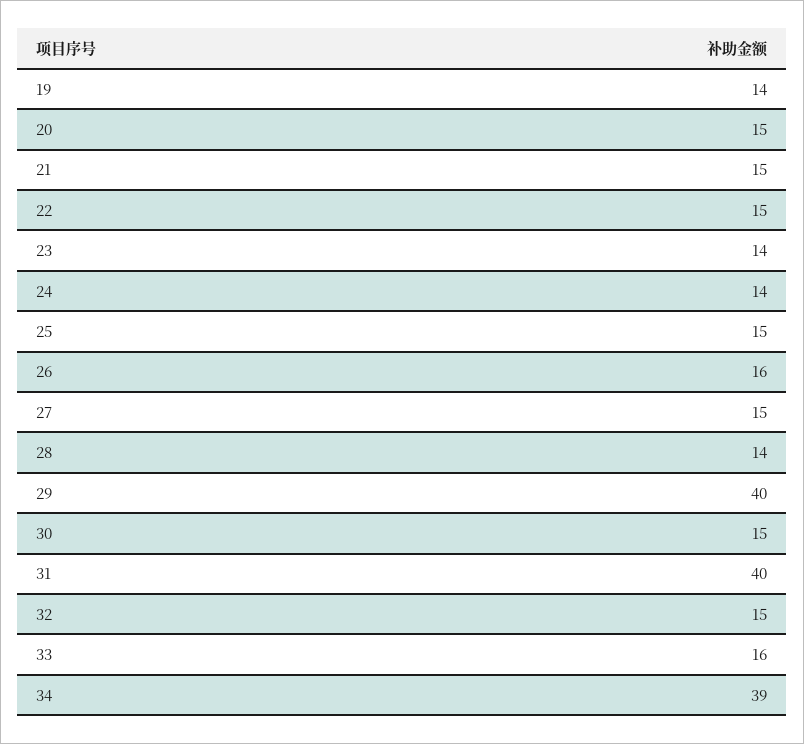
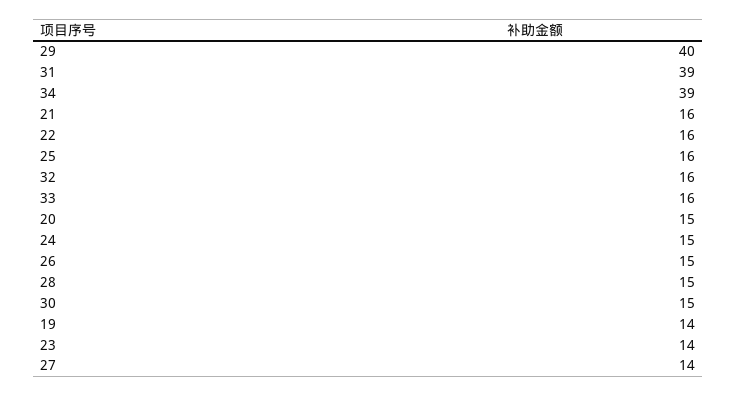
21: 15 -> 16
22: 15 -> 16
24: 14 -> 15
25: 15 -> 16
26: 16 -> 15
27: 15 -> 14
28: 14 -> 15
31: 40 -> 39
32: 15 -> 16

